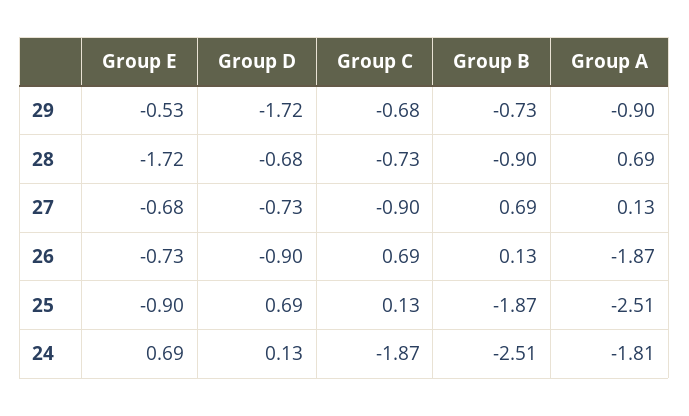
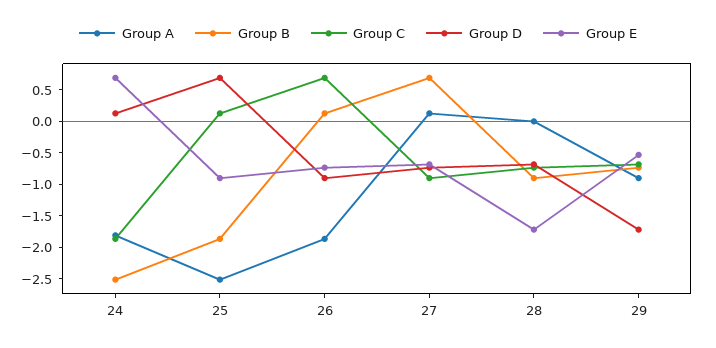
Group A, 28: 0.69 -> 0

